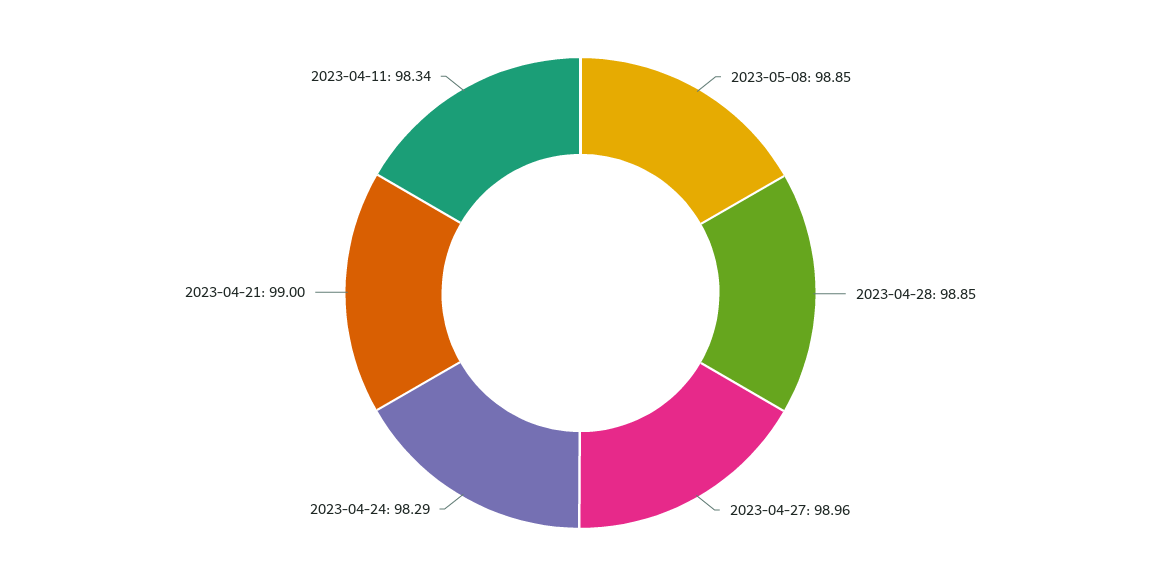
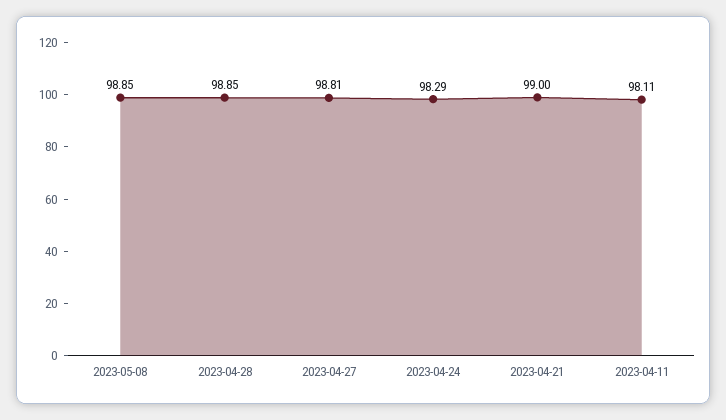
2023-04-27: 98.96 -> 98.81
2023-04-11: 98.34 -> 98.11

